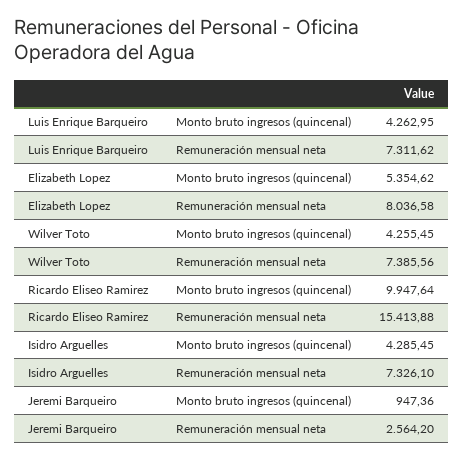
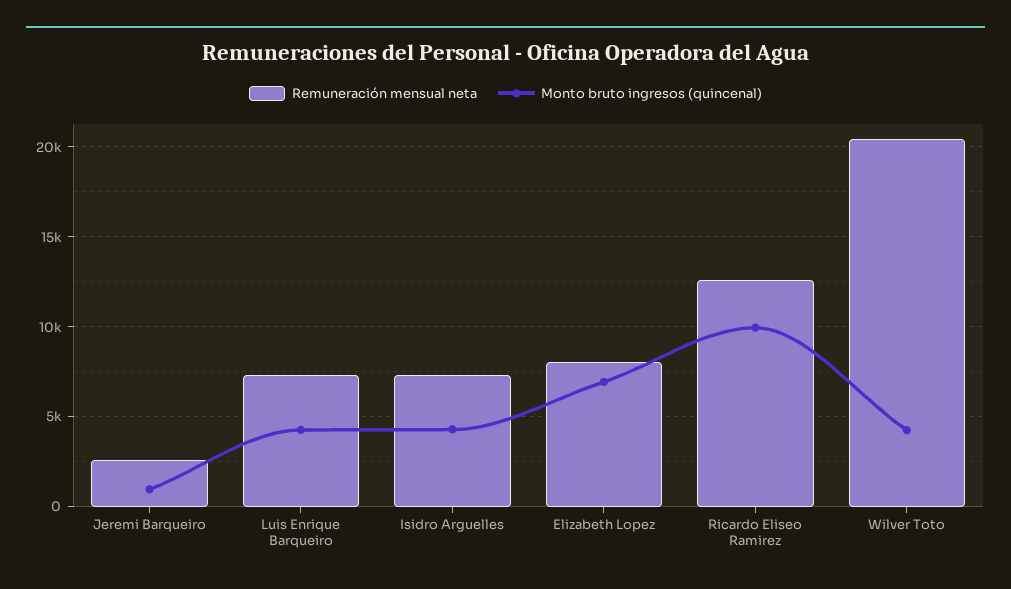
Monto bruto ingresos (quincenal), Elizabeth Lopez: 5354.62 -> 7000
Remuneración mensual neta, Wilver Toto: 7385.56 -> 20500
Remuneración mensual neta, Ricardo Eliseo Ramirez: 15413.88 -> 12500

